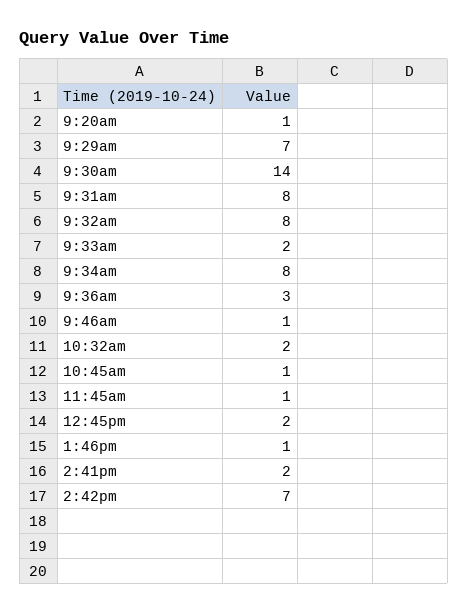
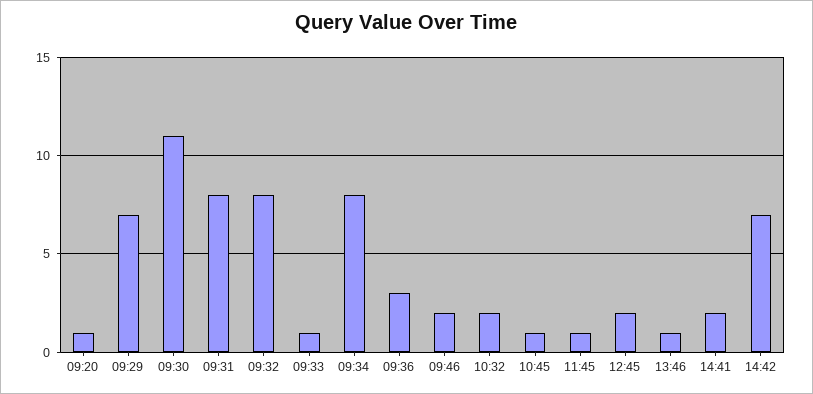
9:30am: 14 -> 11
9:33am: 2 -> 1
9:46am: 1 -> 2

